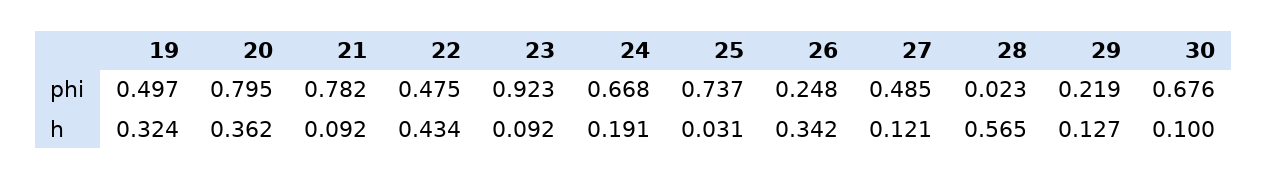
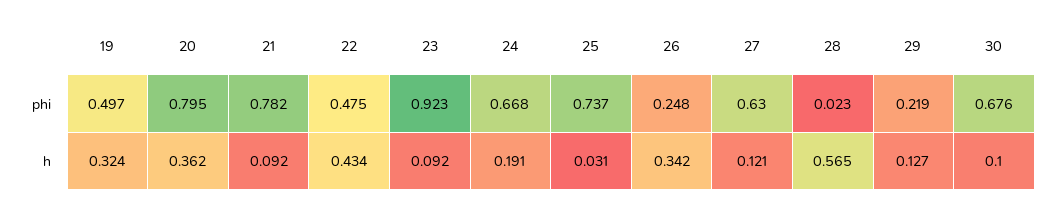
27, phi: 0.485 -> 0.63

